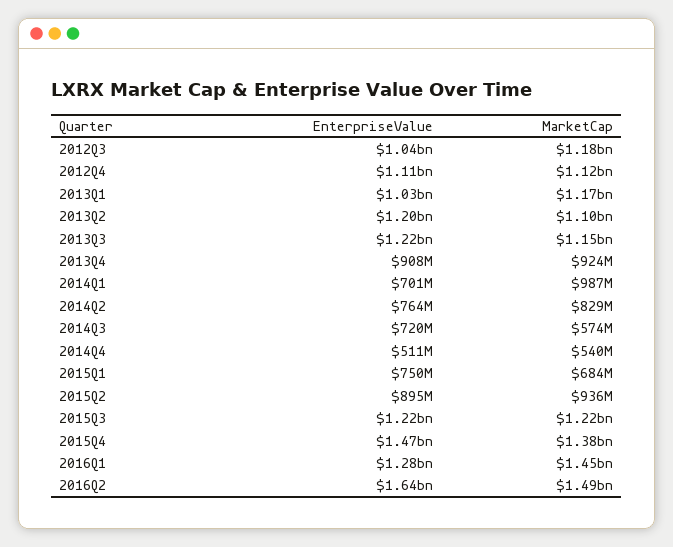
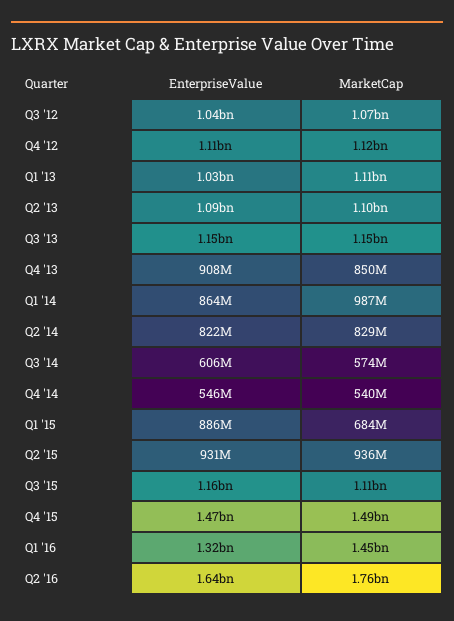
MarketCap, 2012Q3: 1180000000 -> 1070000000
MarketCap, 2013Q1: 1170000000 -> 1110000000
EnterpriseValue, 2013Q2: 1200000000 -> 1090000000
EnterpriseValue, 2013Q3: 1220000000 -> 1150000000
MarketCap, 2013Q4: 924000000 -> 850000000
EnterpriseValue, 2014Q1: 701000000 -> 864000000
EnterpriseValue, 2014Q2: 764000000 -> 822000000
EnterpriseValue, 2014Q3: 720000000 -> 606000000
EnterpriseValue, 2014Q4: 511000000 -> 546000000
EnterpriseValue, 2015Q1: 750000000 -> 886000000
EnterpriseValue, 2015Q2: 895000000 -> 931000000
EnterpriseValue, 2015Q3: 1220000000 -> 1160000000
MarketCap, 2015Q3: 1220000000 -> 1110000000
MarketCap, 2015Q4: 1380000000 -> 1490000000
EnterpriseValue, 2016Q1: 1280000000 -> 1320000000
MarketCap, 2016Q2: 1490000000 -> 1760000000

